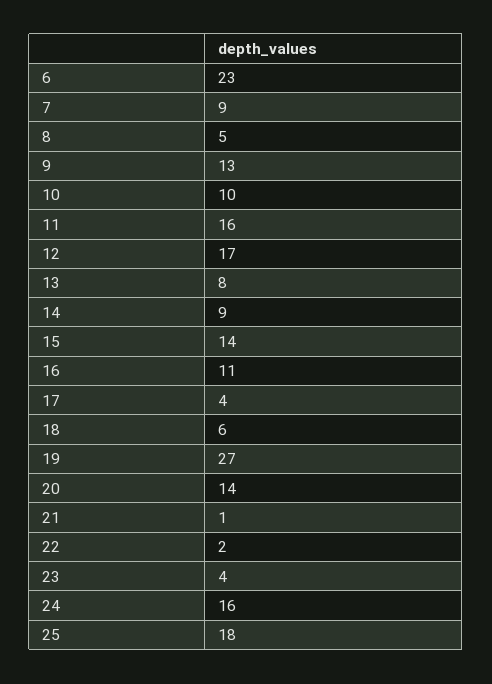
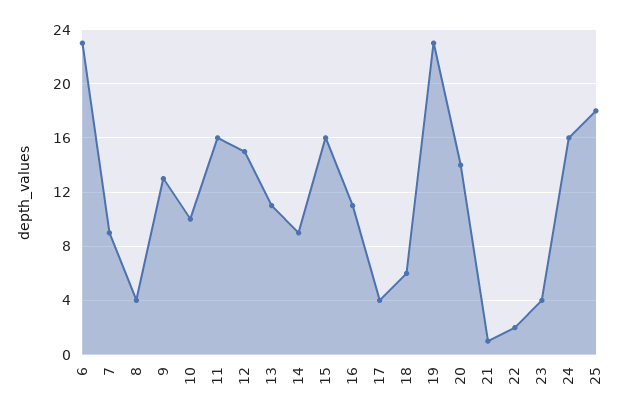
8: 5 -> 4
12: 17 -> 15
13: 8 -> 11
15: 14 -> 16
19: 27 -> 23

